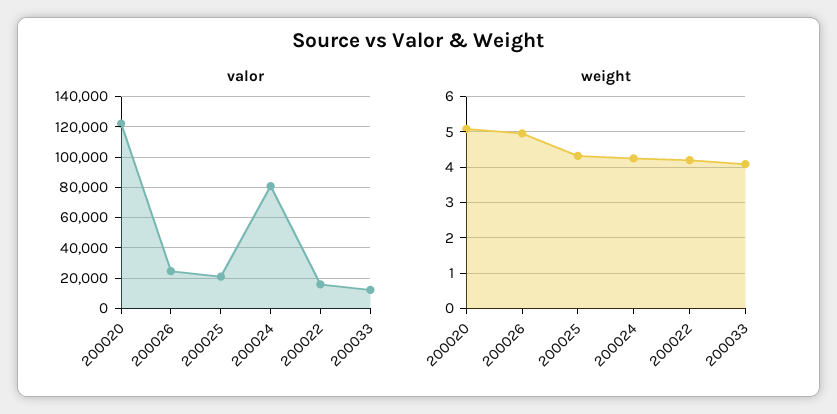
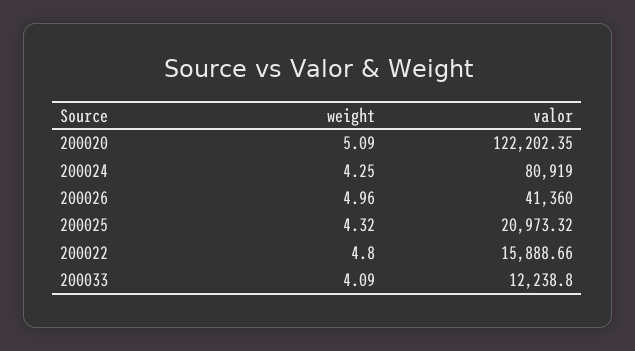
valor, 200026: 25000 -> 41360
weight, 200022: 4.2 -> 4.8

